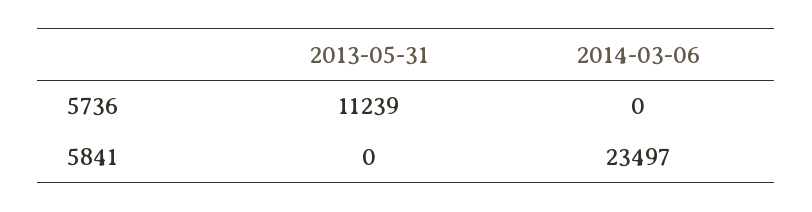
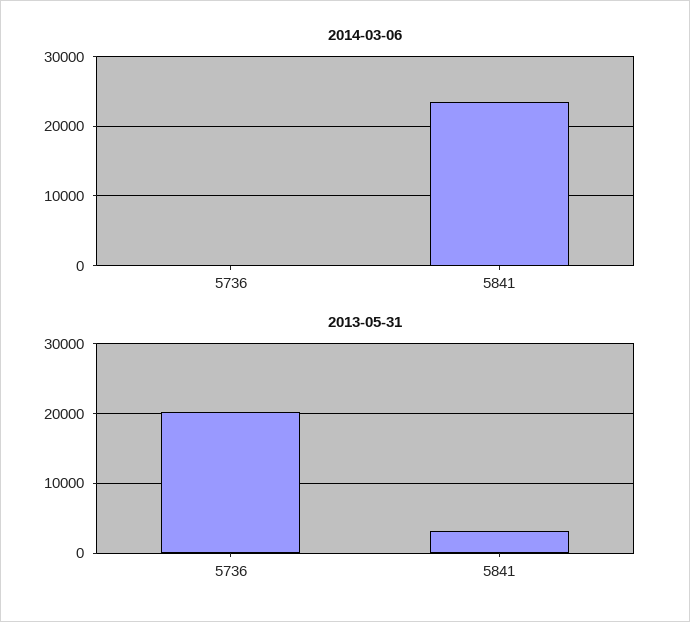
2013-05-31, 5736: 11239 -> 20000
2013-05-31, 5841: 0 -> 3000

